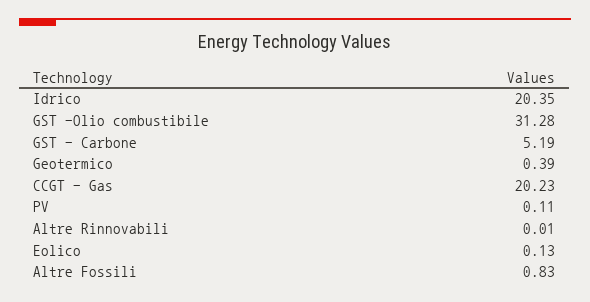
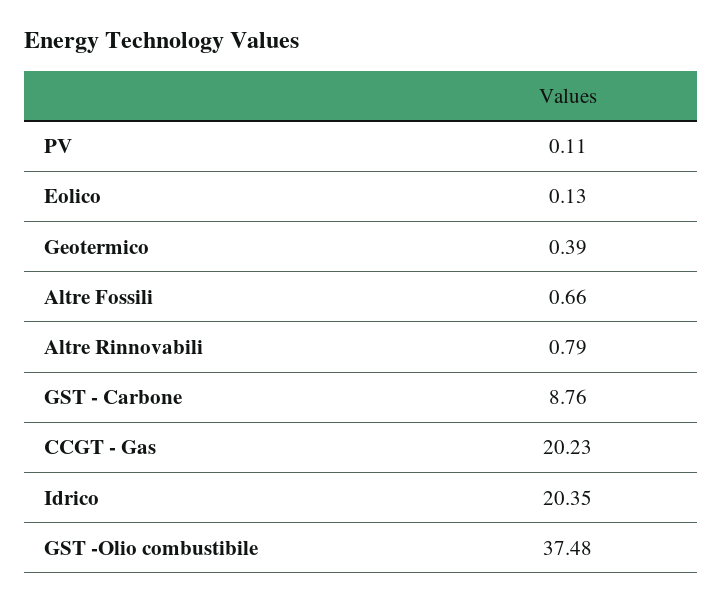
GST -Olio combustibile: 31.28 -> 37.48
GST - Carbone: 5.19 -> 8.76
Altre Rinnovabili: 0.01 -> 0.79
Altre Fossili: 0.83 -> 0.66

